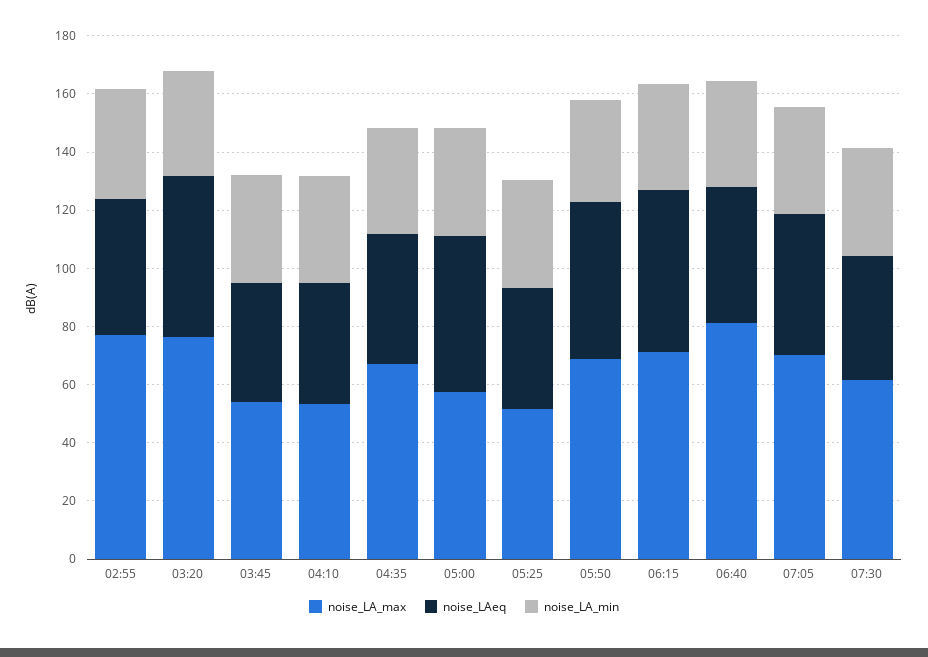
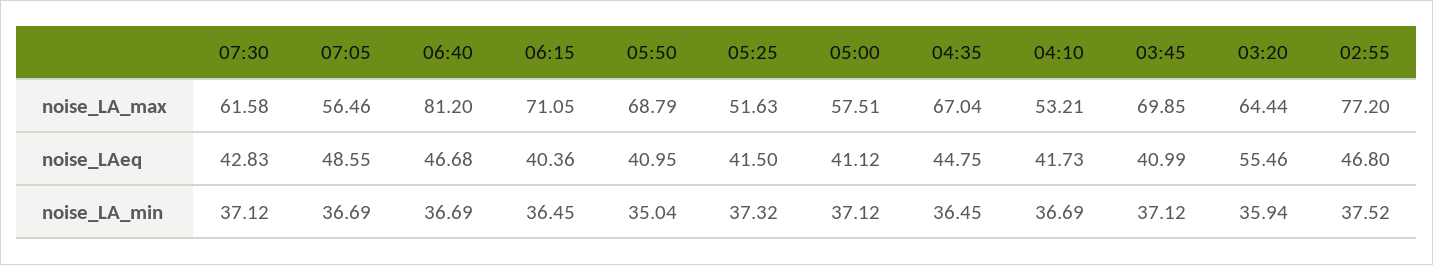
noise_LA_max, 03:20: 75 -> 64.44
noise_LA_max, 03:45: 55 -> 69.85
noise_LAeq, 05:00: 55 -> 41.12
noise_LAeq, 05:50: 55 -> 40.95
noise_LAeq, 06:15: 55 -> 40.36
noise_LA_max, 07:05: 70 -> 56.46

